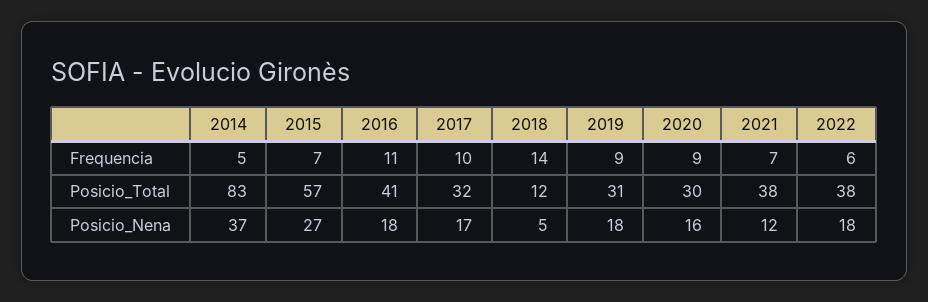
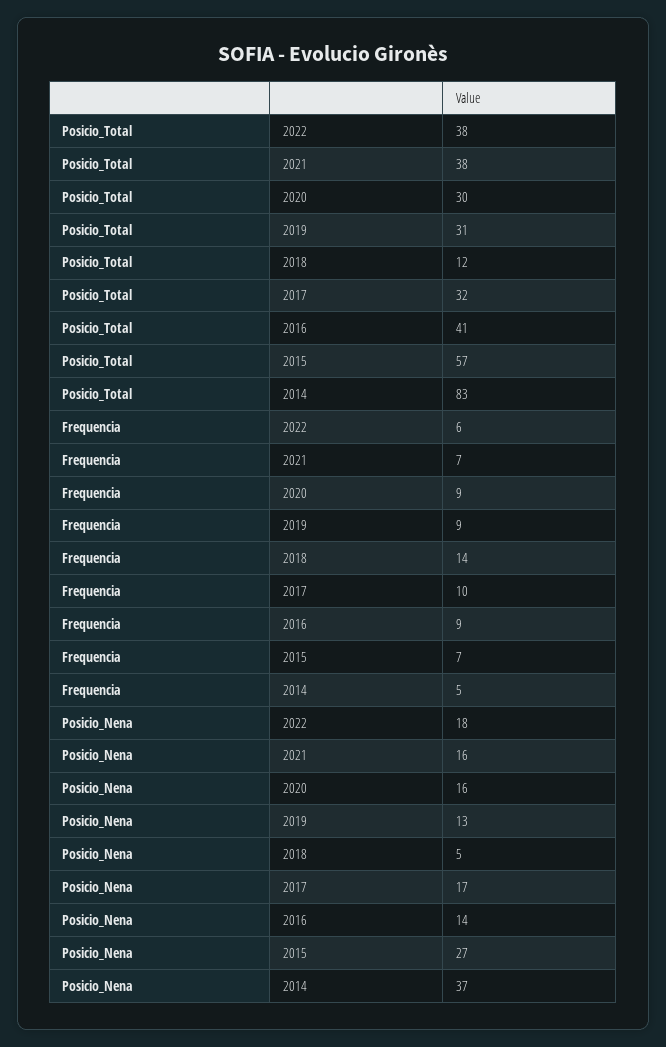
2016, Frequencia: 11 -> 9
2016, Posicio_Nena: 18 -> 14
2019, Posicio_Nena: 18 -> 13
2021, Posicio_Nena: 12 -> 16

